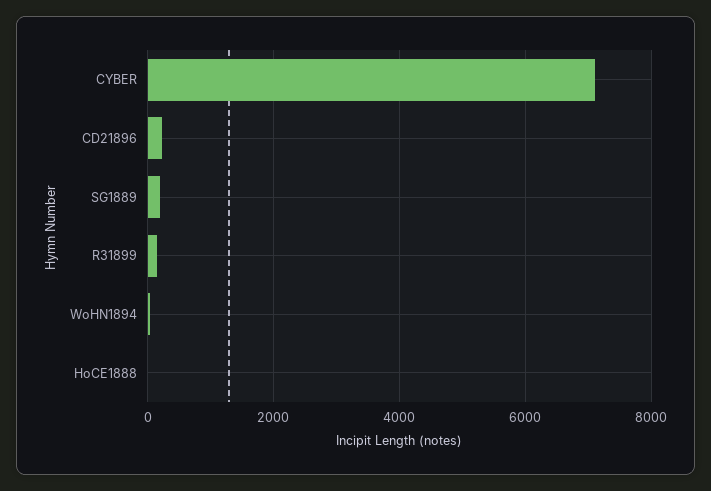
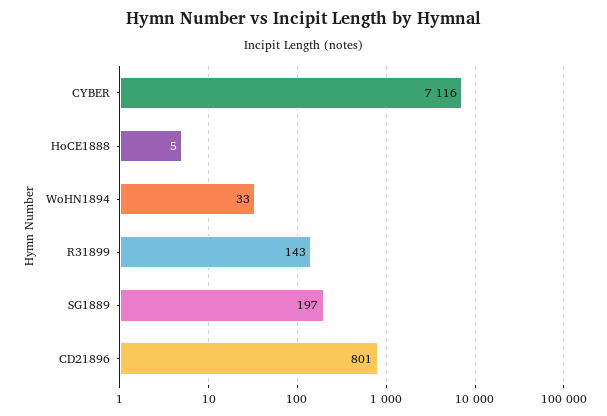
CD21896: 200 -> 801

